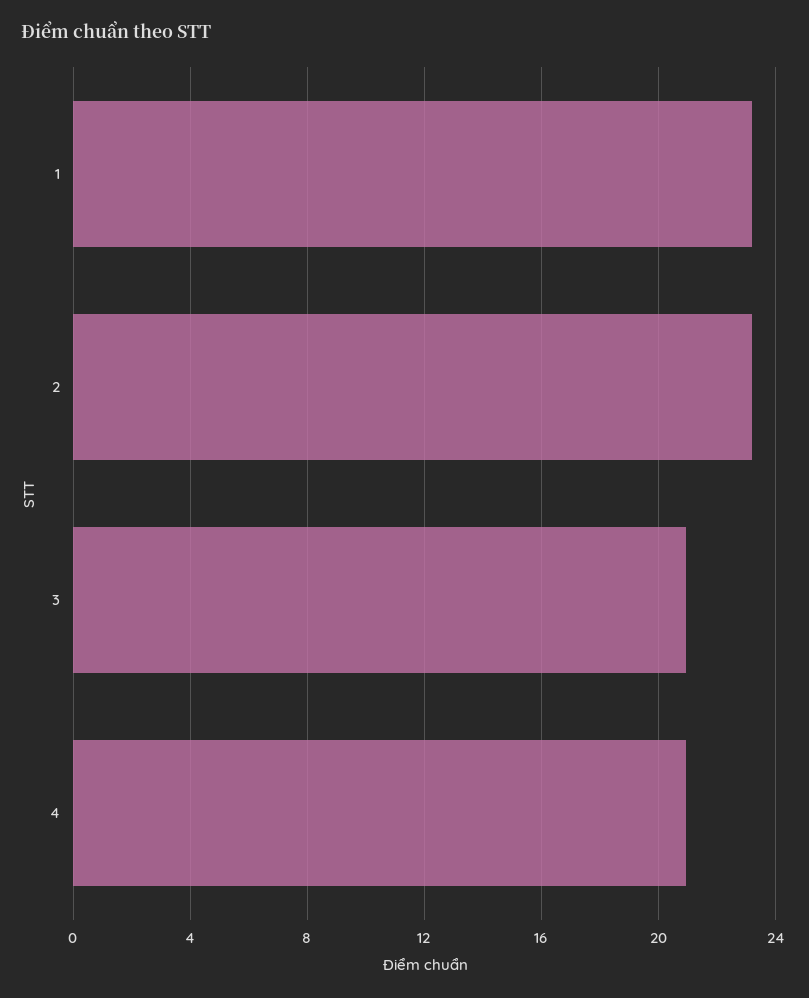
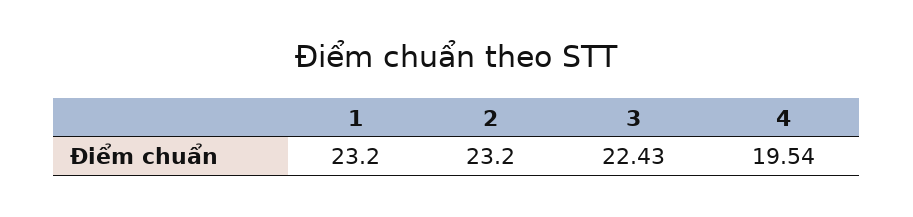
3: 21 -> 22.43
4: 21 -> 19.54

